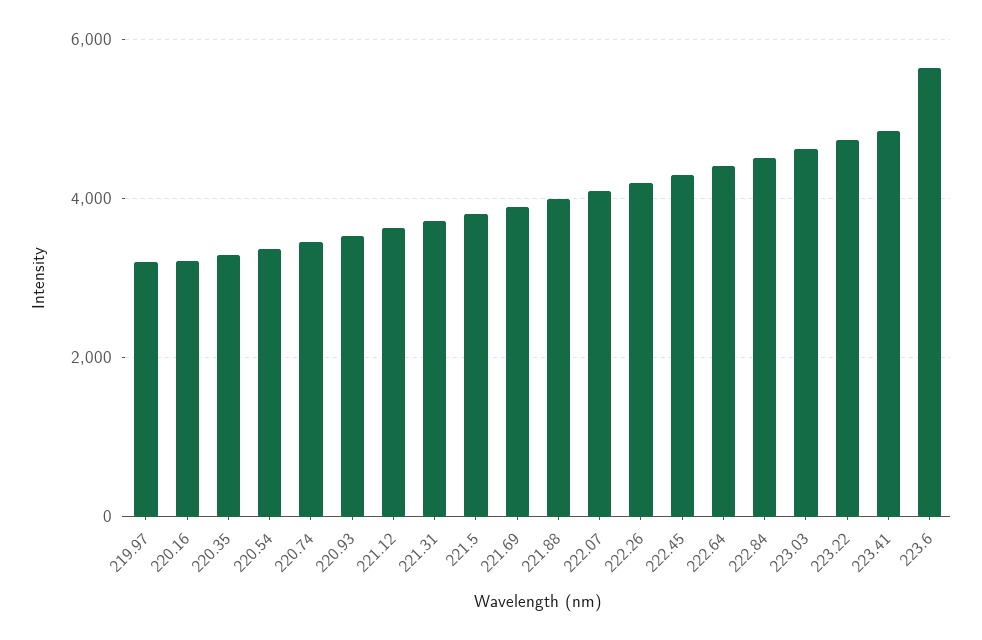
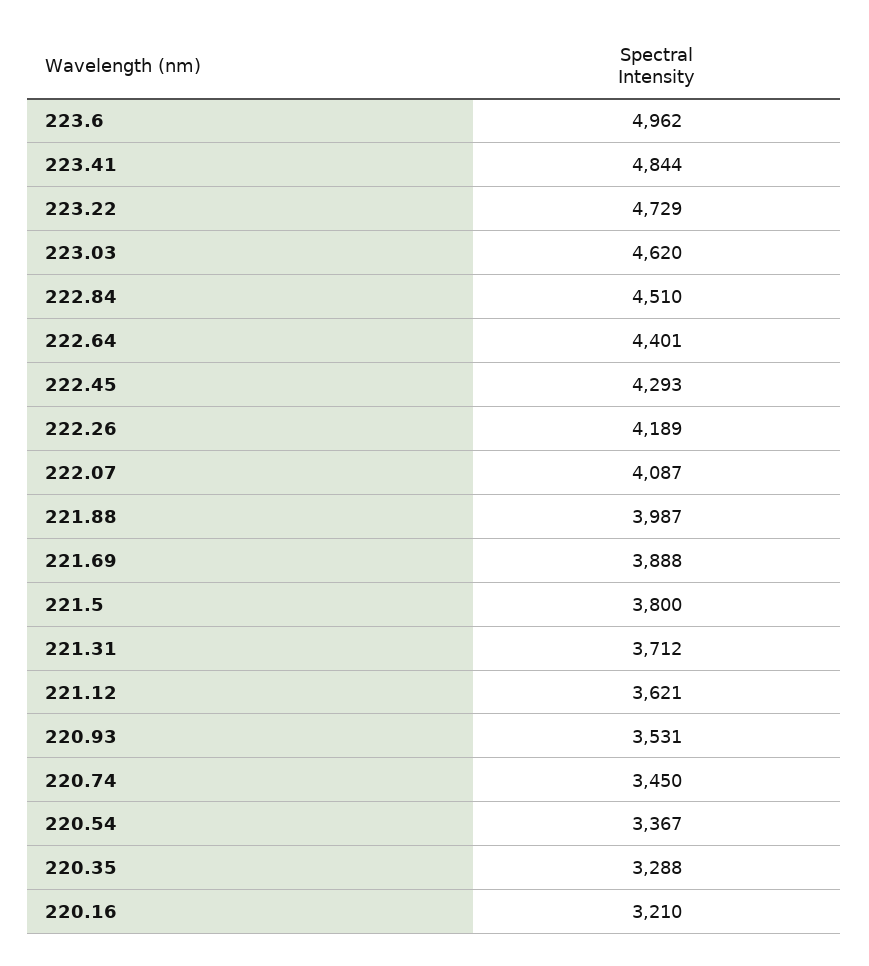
219.97: 3200 -> none
223.6: 5600 -> 4962

